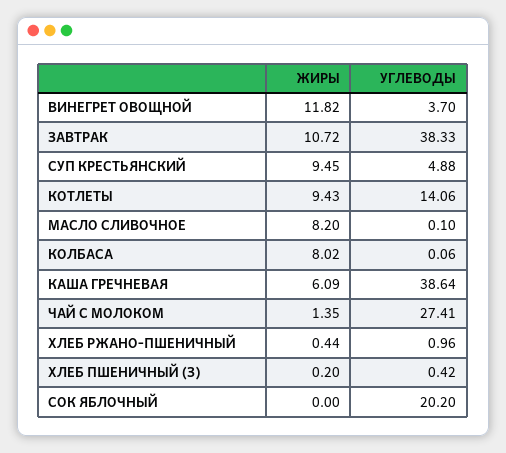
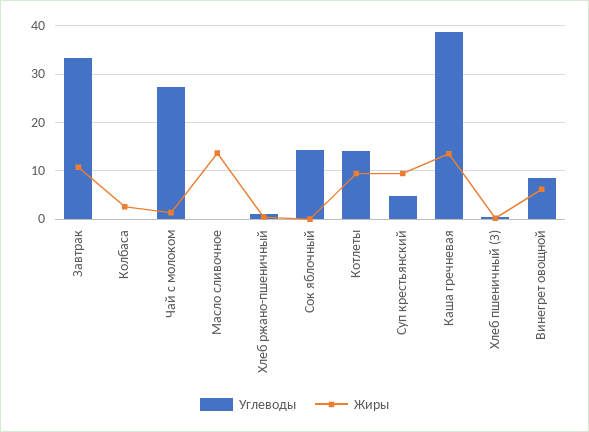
ЖИРЫ, ВИНЕГРЕТ ОВОЩНОЙ: 11.82 -> 6
УГЛЕВОДЫ, ВИНЕГРЕТ ОВОЩНОЙ: 3.7 -> 8
УГЛЕВОДЫ, ЗАВТРАК: 38.33 -> 34
ЖИРЫ, МАСЛО СЛИВОЧНОЕ: 8.2 -> 14
ЖИРЫ, КОЛБАСА: 8.02 -> 2
ЖИРЫ, КАША ГРЕЧНЕВАЯ: 6.09 -> 14
УГЛЕВОДЫ, СОК ЯБЛОЧНЫЙ: 20.2 -> 14

